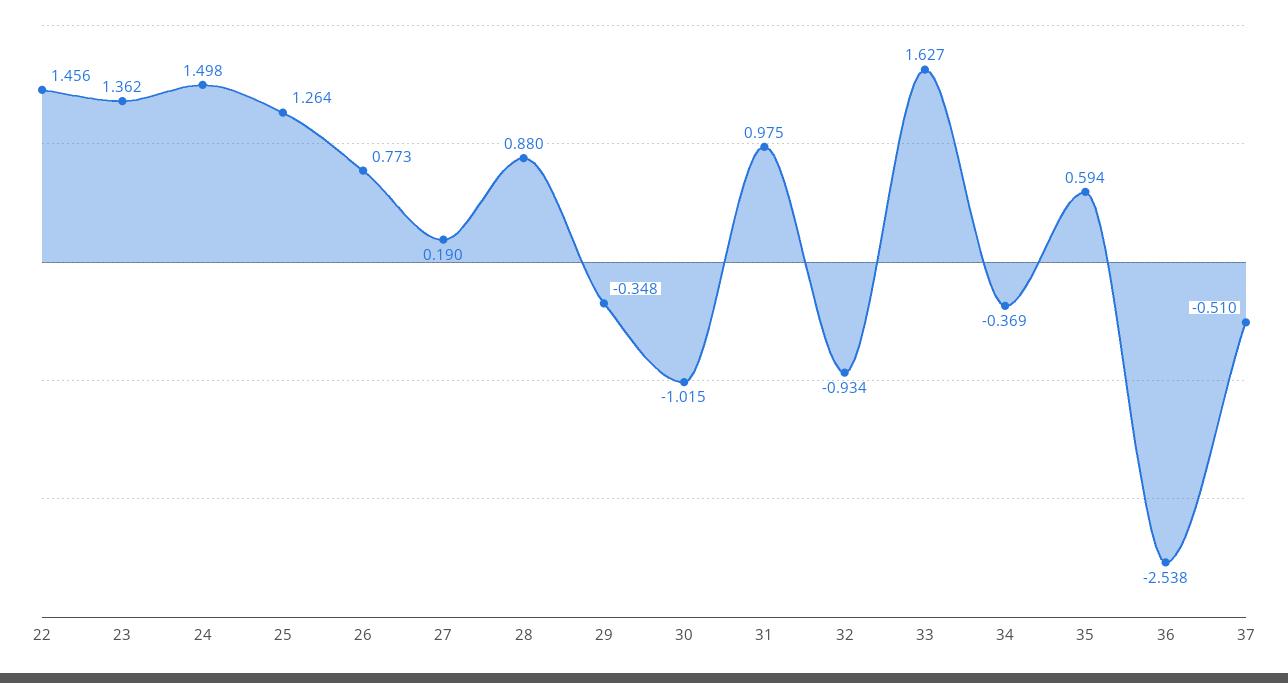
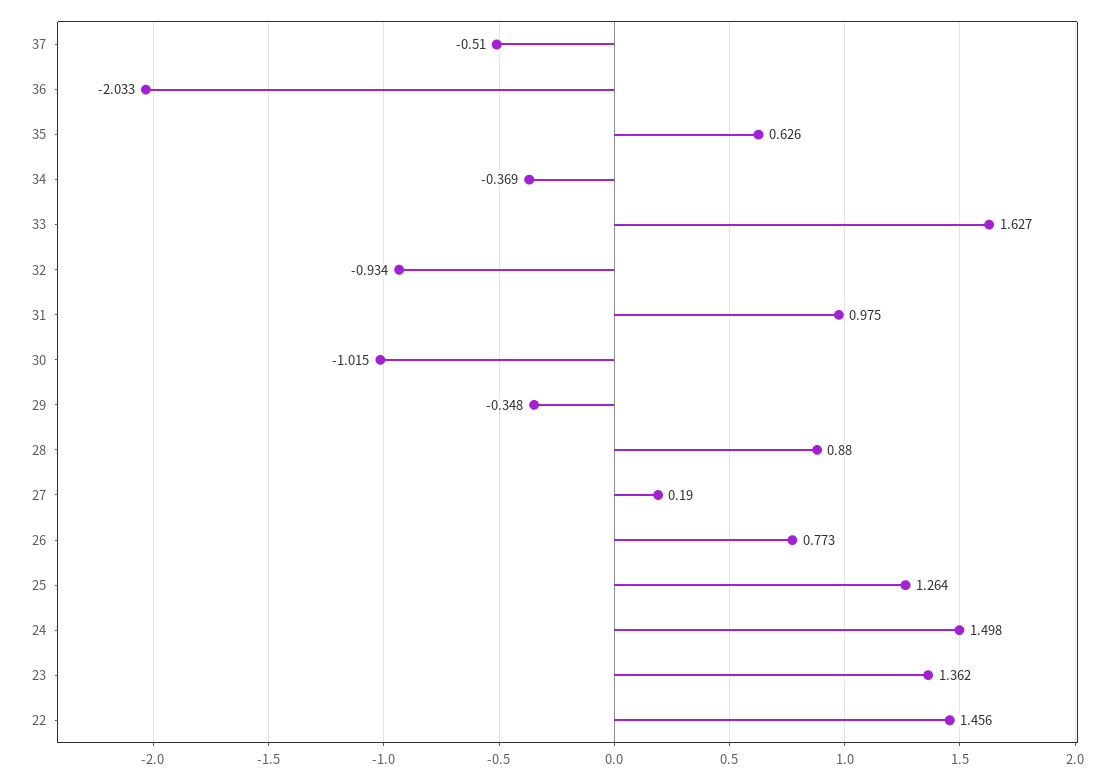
35: 0.594 -> 0.626
36: -2.538 -> -2.033

